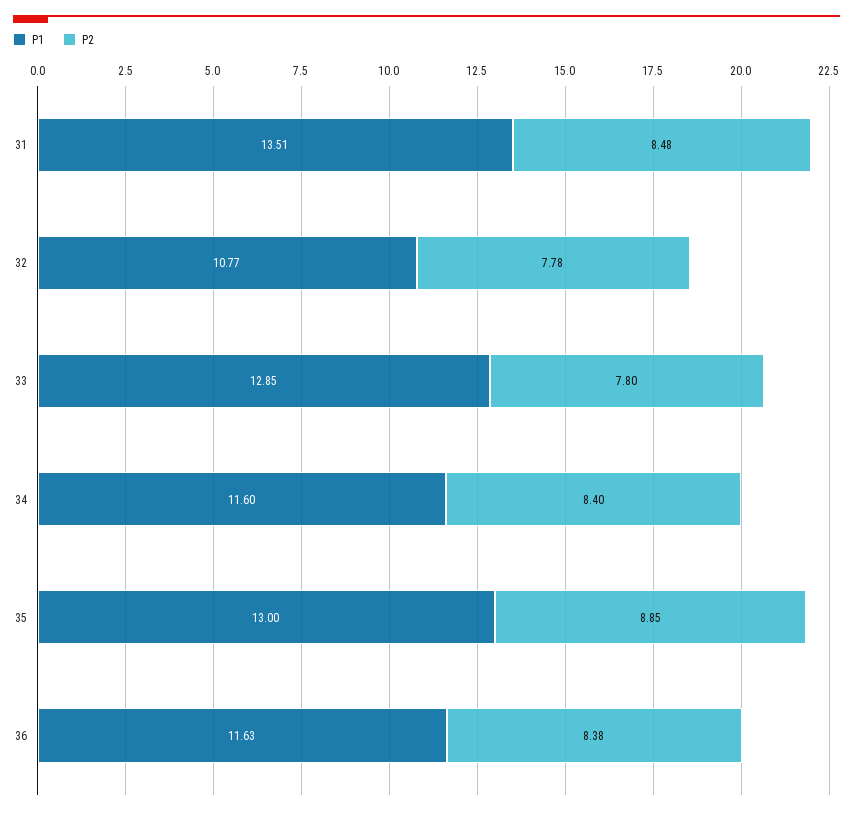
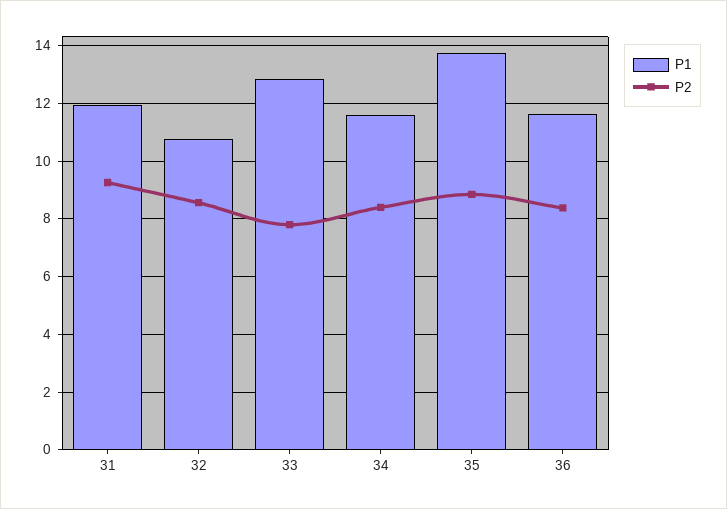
P1, 31: 13.51 -> 12
P2, 31: 8.48 -> 9.25
P2, 32: 7.78 -> 8.5
P1, 35: 13 -> 13.75

